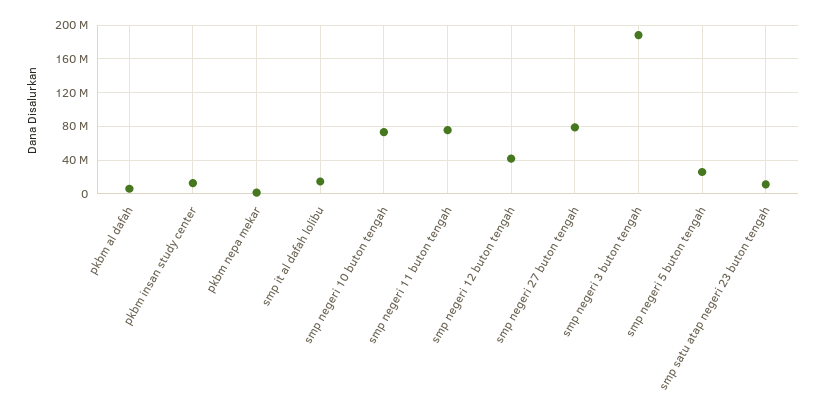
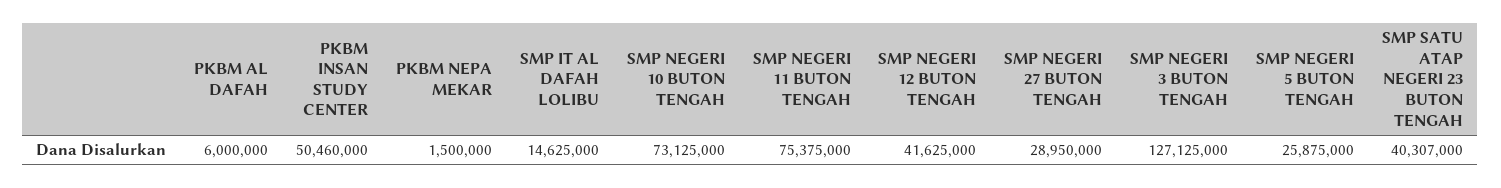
pkbm insan study center: 10000000 -> 50460000
smp negeri 27 buton tengah: 80000000 -> 28950000
smp negeri 3 buton tengah: 190000000 -> 127125000
smp satu atap negeri 23 buton tengah: 10000000 -> 40307000

